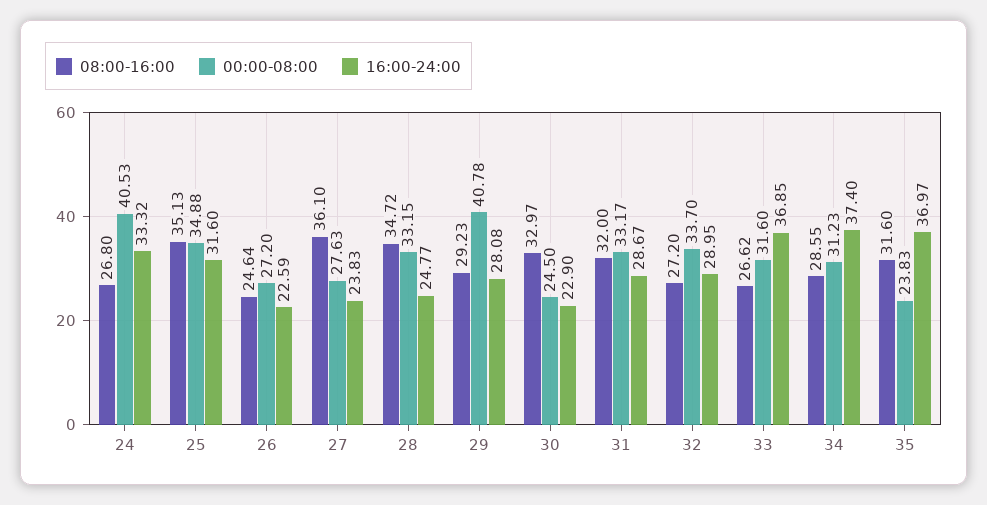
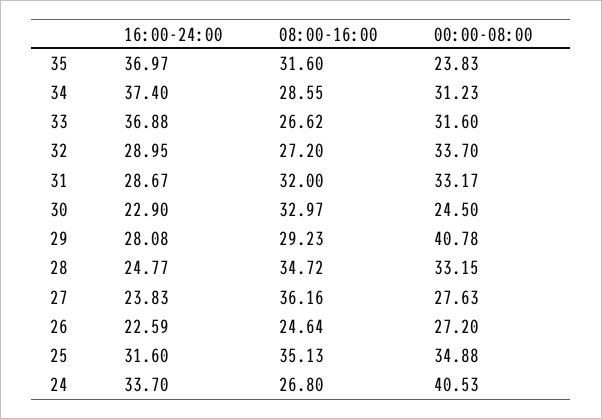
16:00-24:00, 24: 33.32 -> 33.7
08:00-16:00, 27: 36.1 -> 36.16
16:00-24:00, 33: 36.85 -> 36.88

